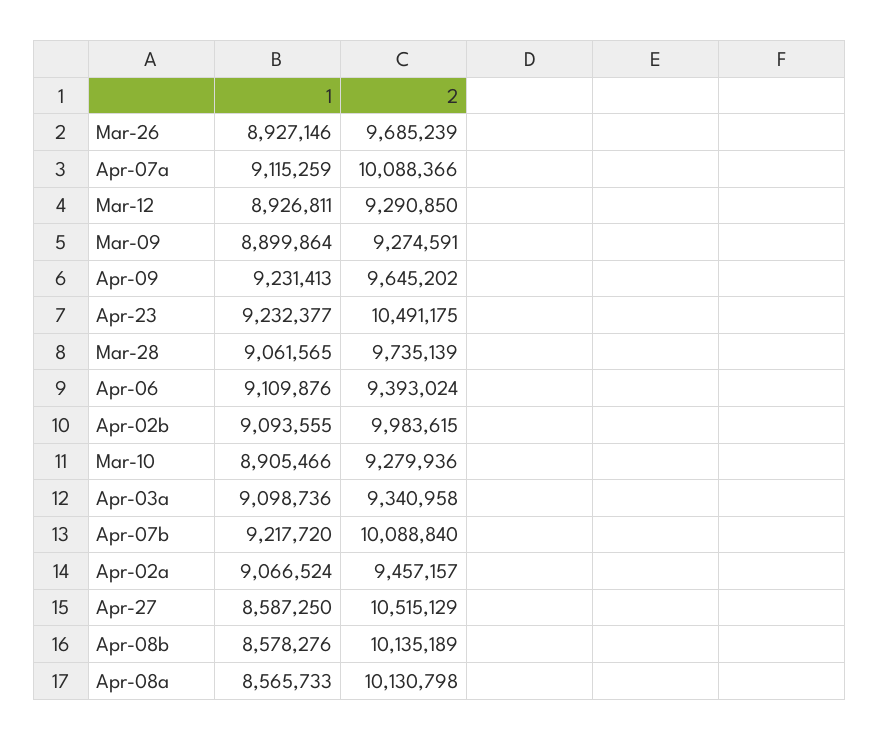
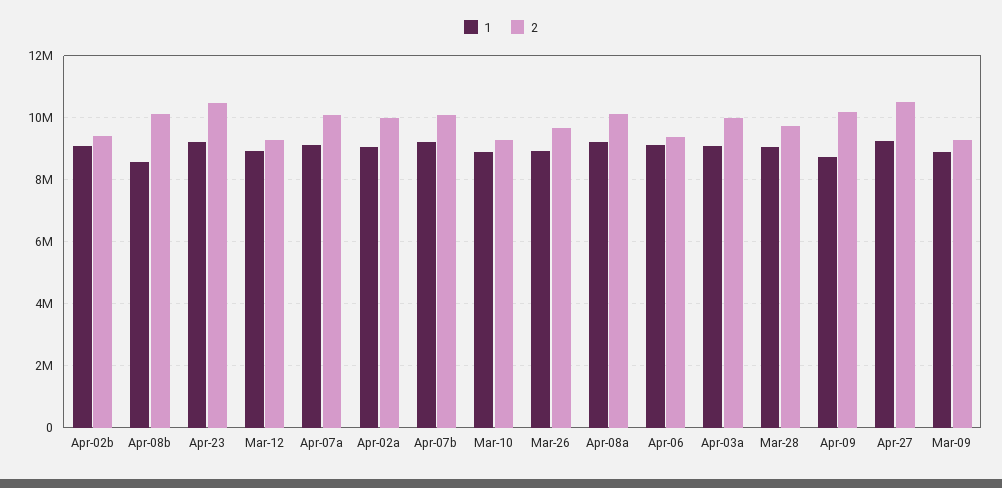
1, Apr-09: 9231413 -> 8800000
2, Apr-09: 9645202 -> 10200000
2, Apr-02b: 9983615 -> 9400000
2, Apr-03a: 9340958 -> 10000000
2, Apr-02a: 9457157 -> 10000000
1, Apr-27: 8587250 -> 9200000
1, Apr-08a: 8565733 -> 9200000

